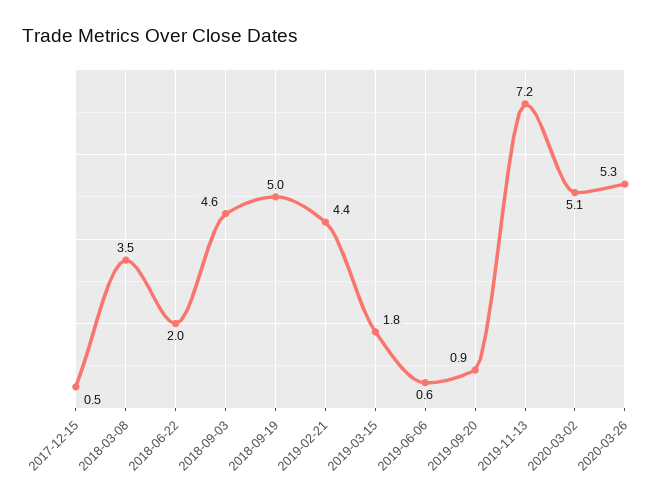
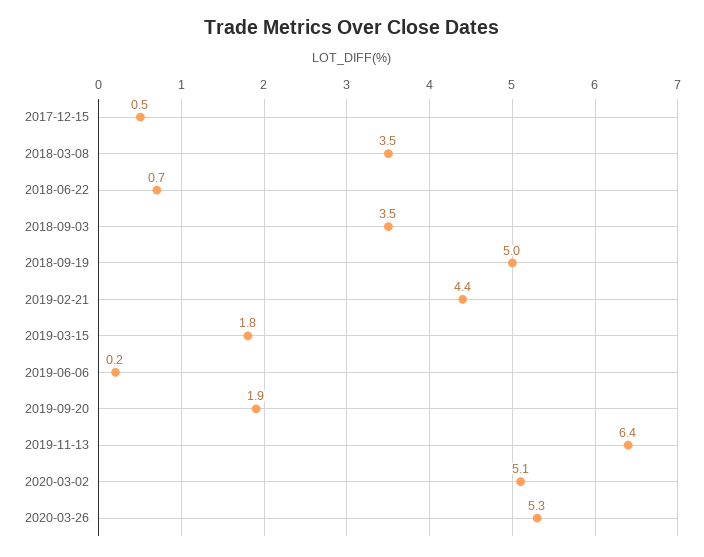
2018-06-22: 2 -> 0.7
2018-09-03: 4.6 -> 3.5
2019-06-06: 0.6 -> 0.2
2019-09-20: 0.9 -> 1.9
2019-11-13: 7.2 -> 6.4

